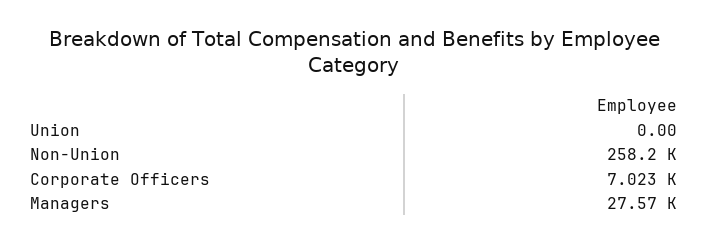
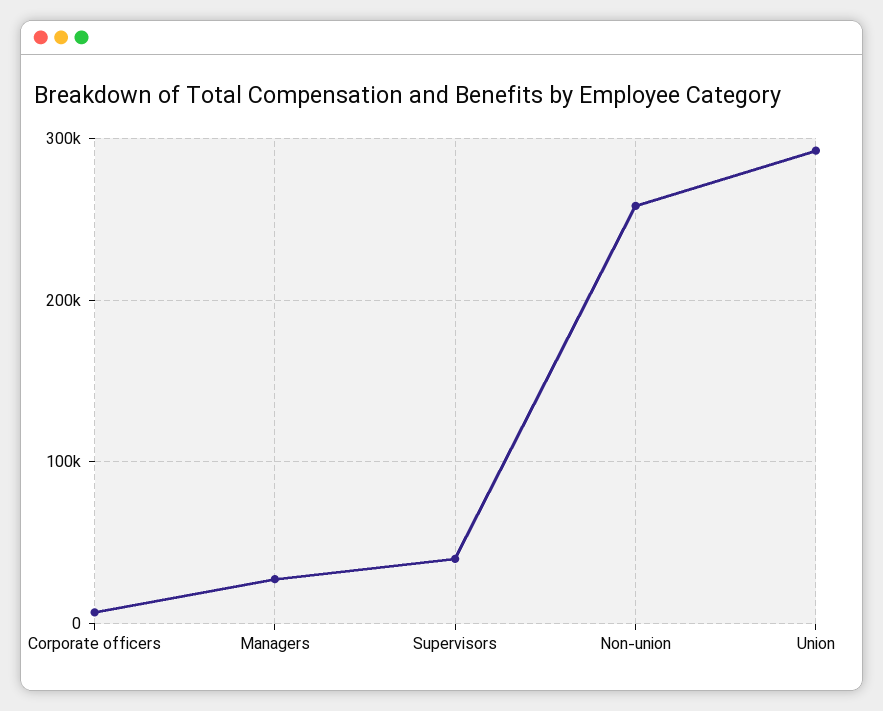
Union: 0 -> 290000
Supervisors: none -> 40000

